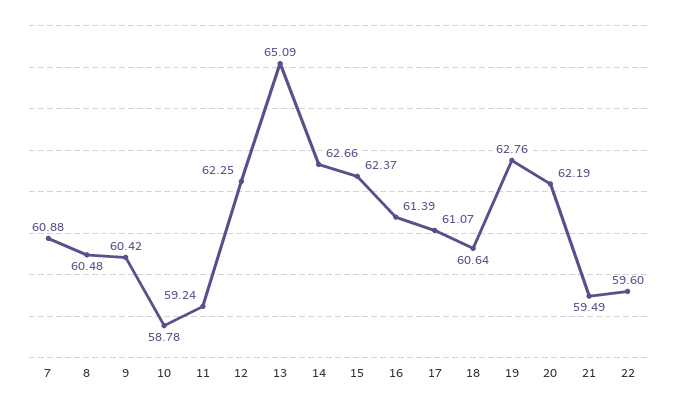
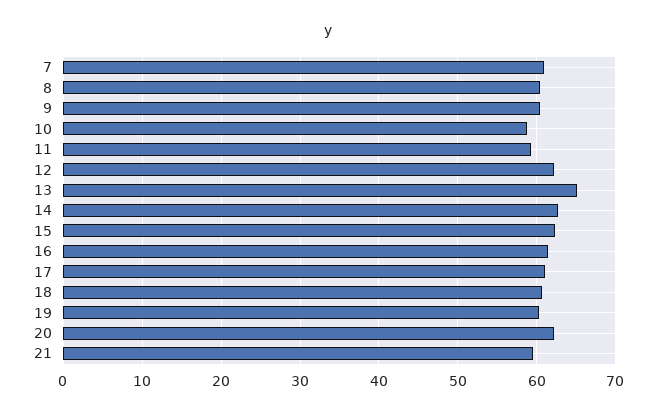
19: 62.76 -> 60
22: 59.6 -> none

